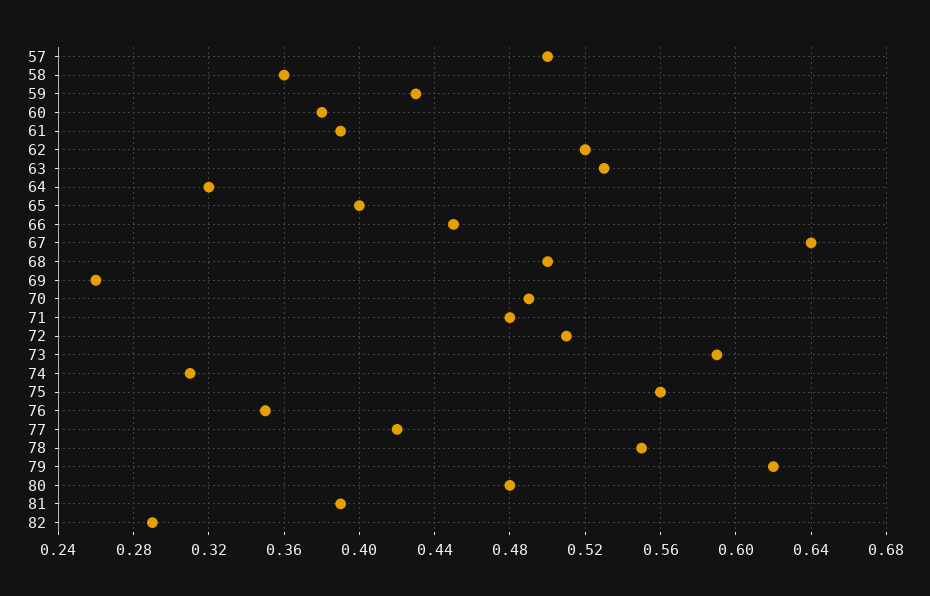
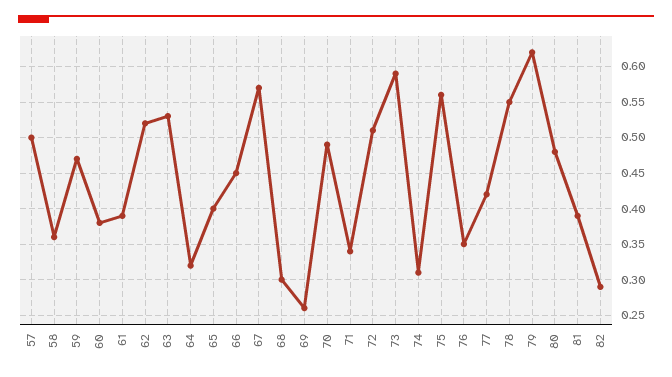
59: 0.43 -> 0.47
67: 0.64 -> 0.57
68: 0.5 -> 0.3
71: 0.48 -> 0.34

